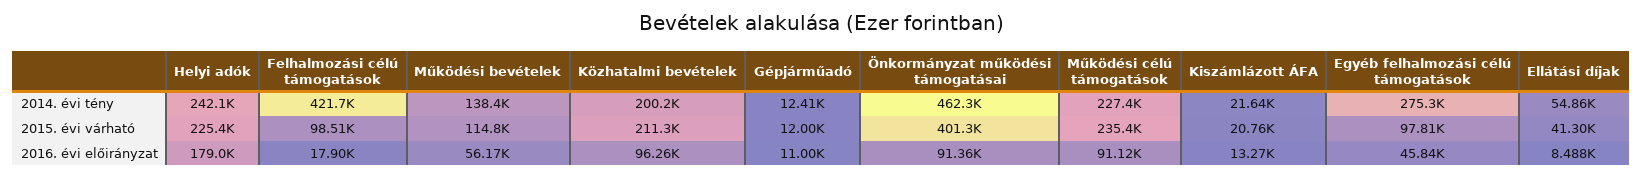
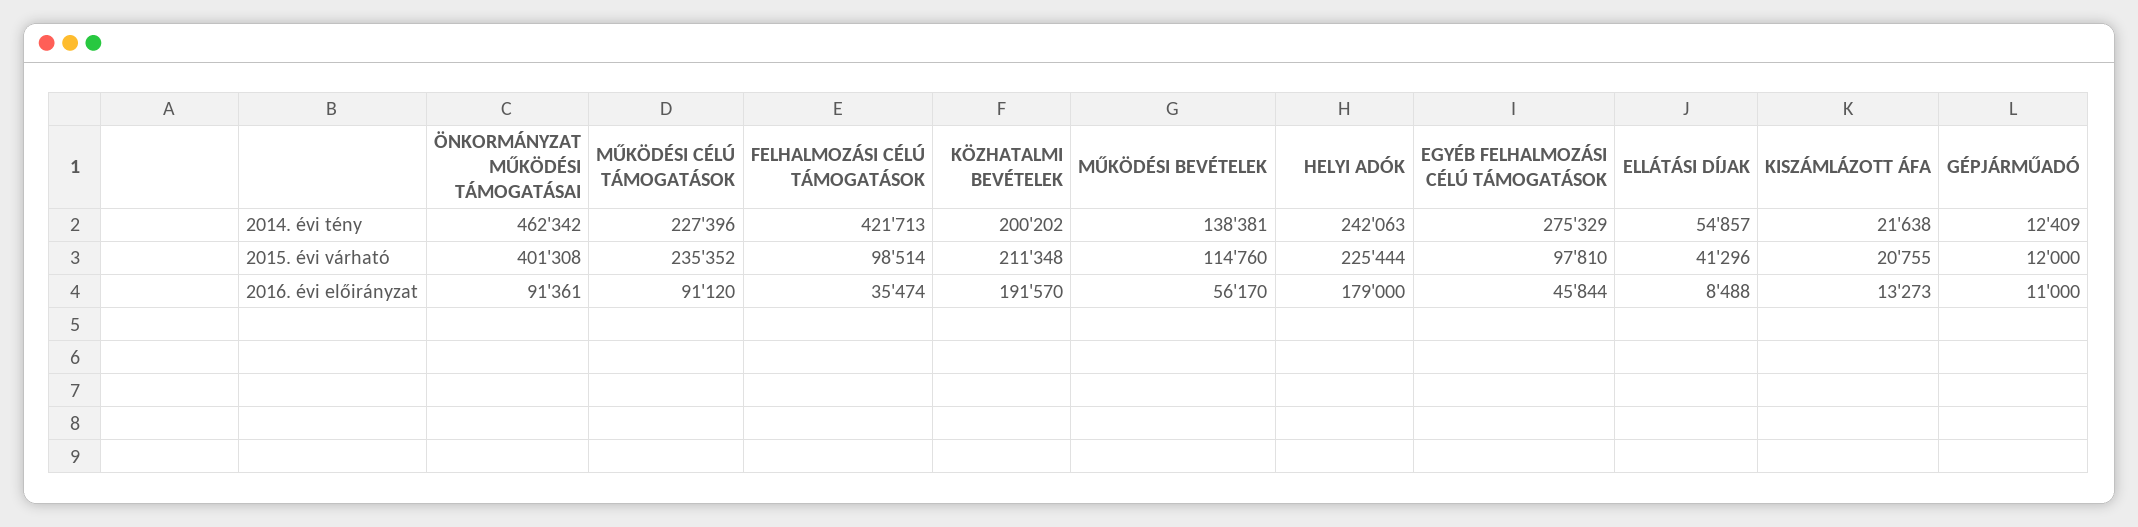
Felhalmozási célú támogatások, 2016. évi előirányzat: 17900 -> 35474
Közhatalmi bevételek, 2016. évi előirányzat: 96260 -> 191570

